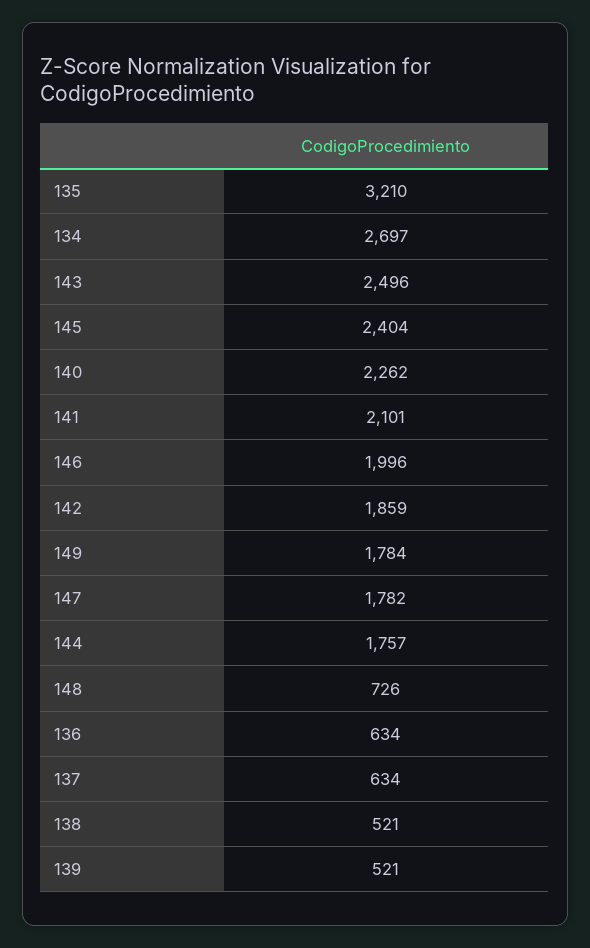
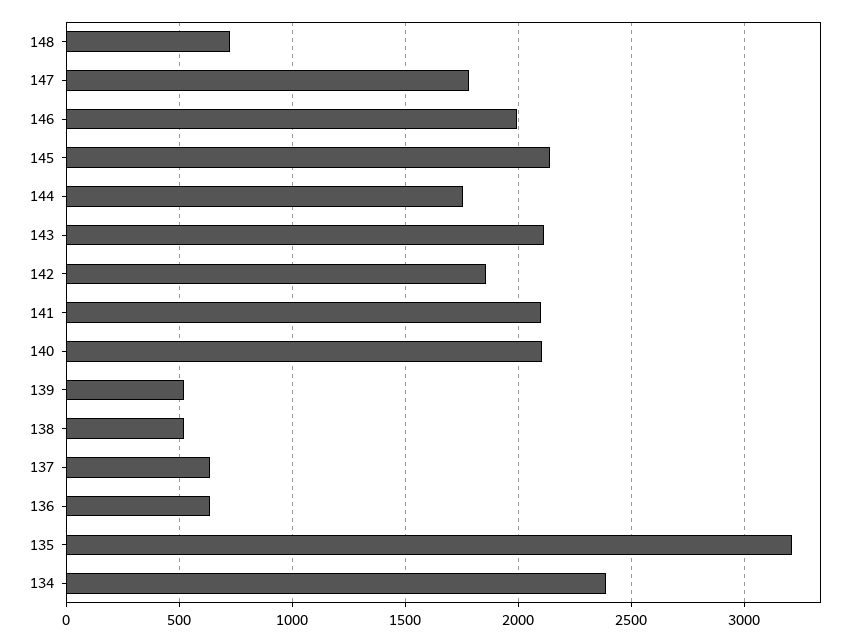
134: 2697 -> 2400
143: 2496 -> 2100
145: 2404 -> 2150
140: 2262 -> 2100
149: 1784 -> none

